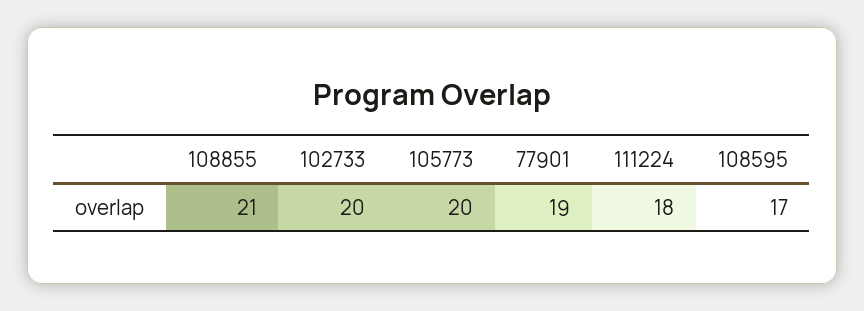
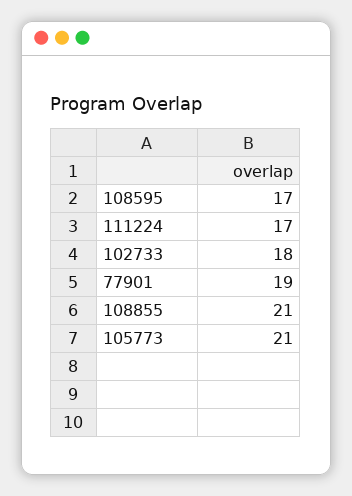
102733: 20 -> 18
105773: 20 -> 21
111224: 18 -> 17

